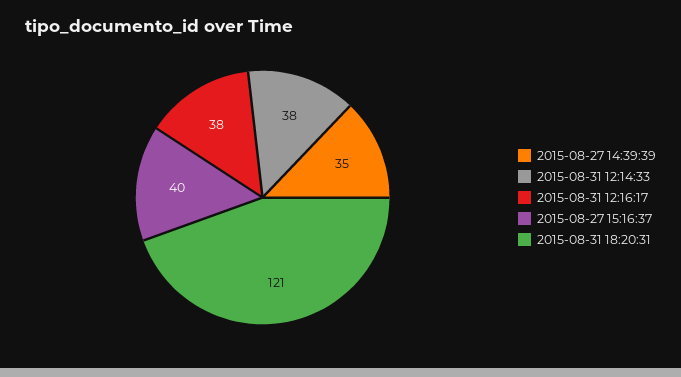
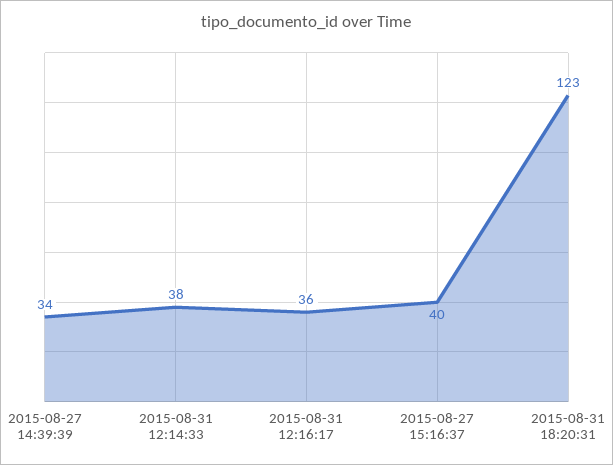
2015-08-27 14:39:39: 35 -> 34
2015-08-31 12:16:17: 38 -> 36
2015-08-31 18:20:31: 121 -> 123

